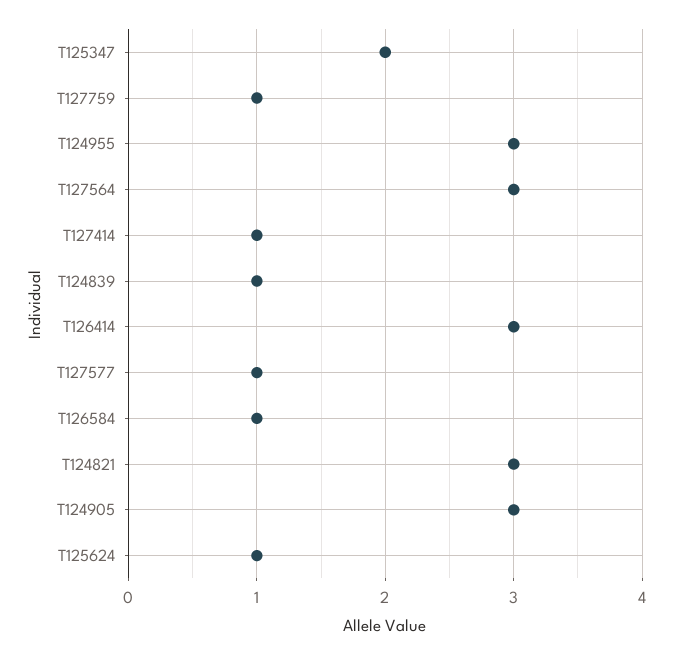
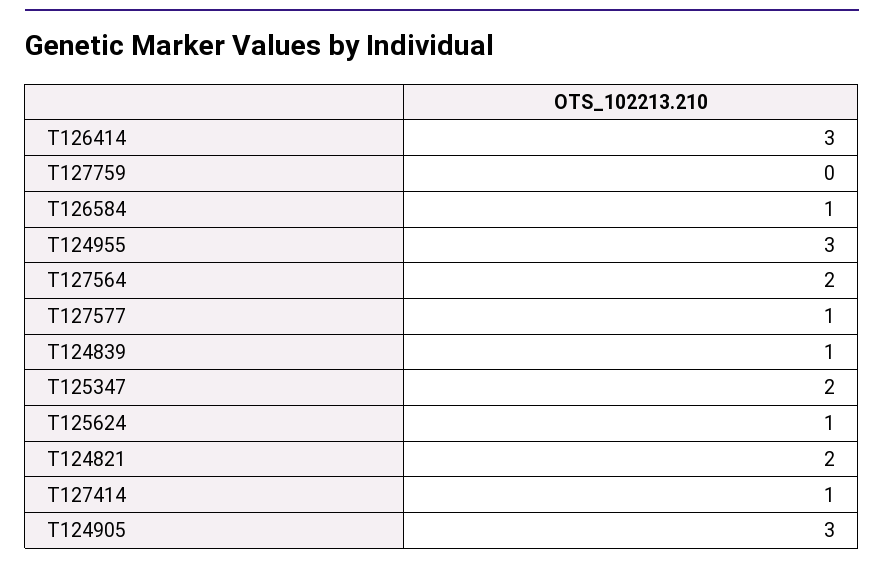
T127759: 1 -> 0
T127564: 3 -> 2
T124821: 3 -> 2

